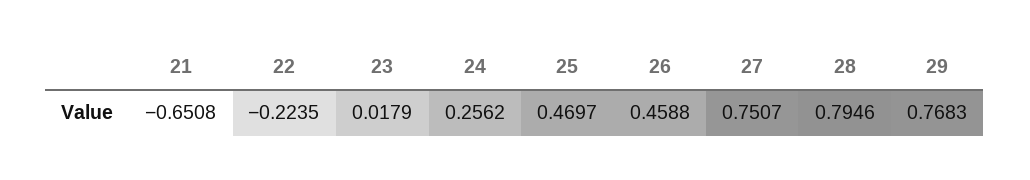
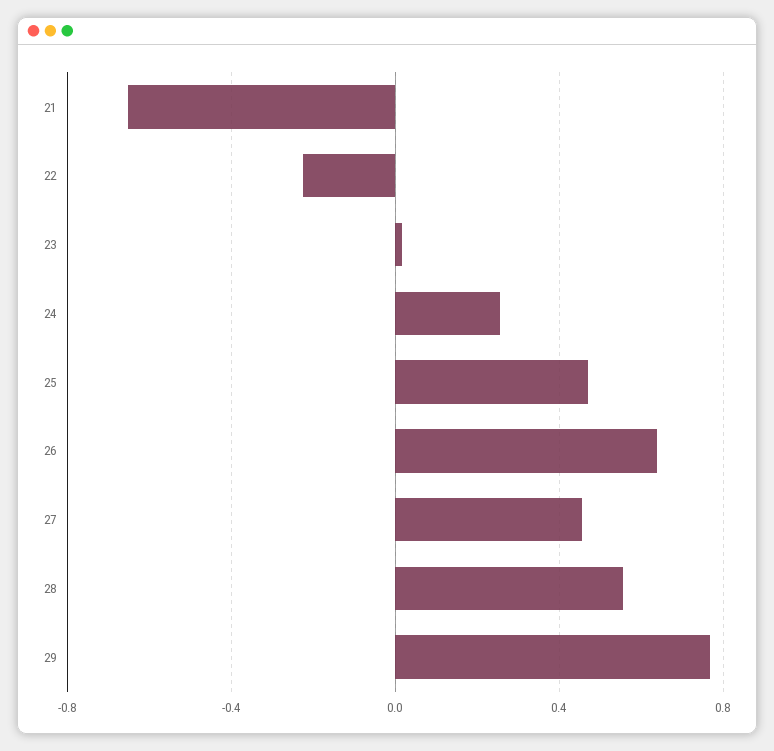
26: 0.4588 -> 0.65
27: 0.7507 -> 0.45
28: 0.7946 -> 0.55

